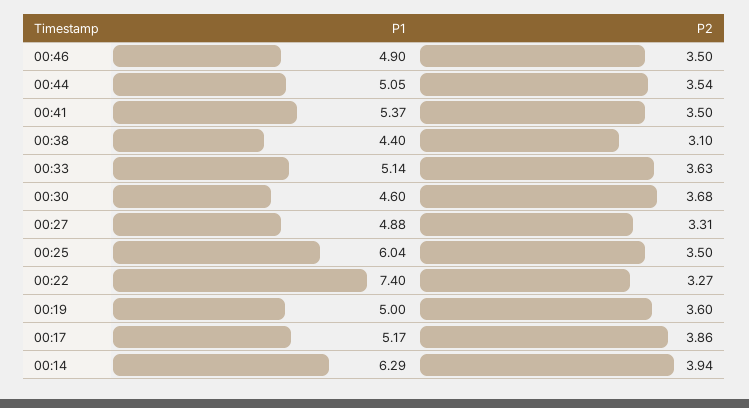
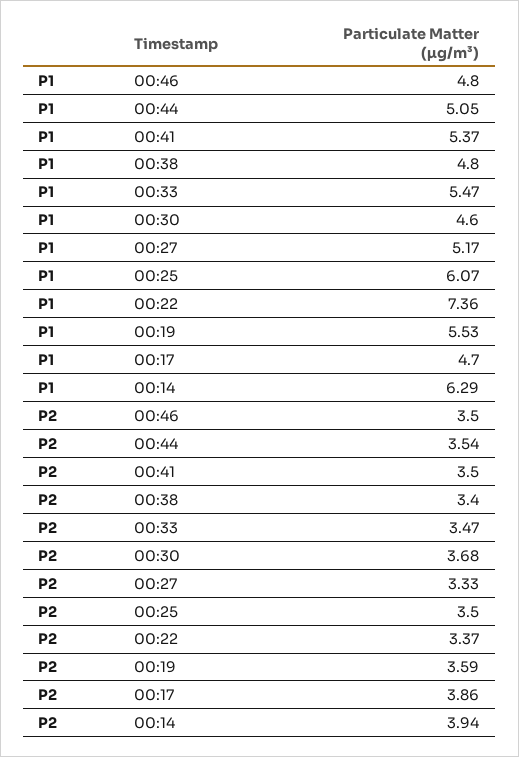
P1, 00:46: 4.9 -> 4.8
P1, 00:38: 4.4 -> 4.8
P2, 00:38: 3.1 -> 3.4
P1, 00:33: 5.14 -> 5.47
P2, 00:33: 3.63 -> 3.47
P1, 00:27: 4.88 -> 5.17
P2, 00:27: 3.31 -> 3.33
P1, 00:25: 6.04 -> 6.07
P1, 00:22: 7.4 -> 7.36
P2, 00:22: 3.27 -> 3.37
P1, 00:19: 5 -> 5.53
P2, 00:19: 3.6 -> 3.59
P1, 00:17: 5.17 -> 4.7

